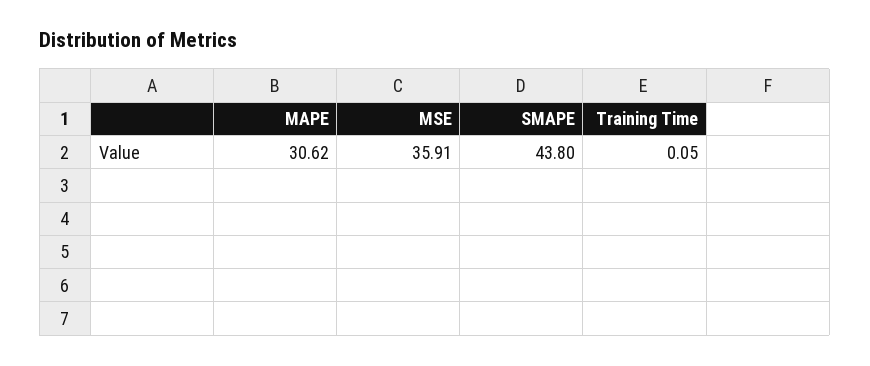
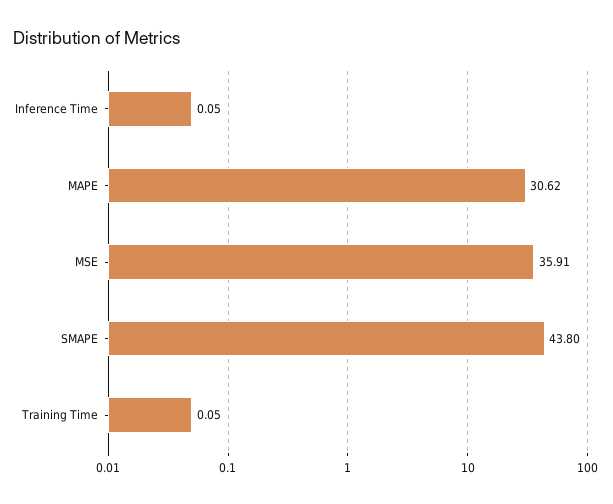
Inference Time: none -> 0.05

